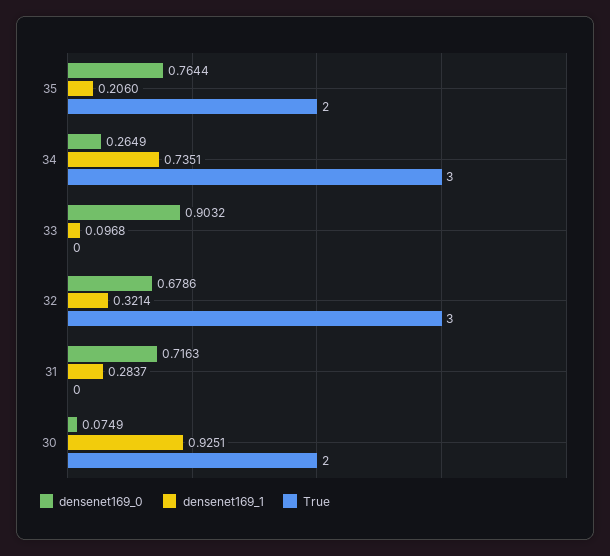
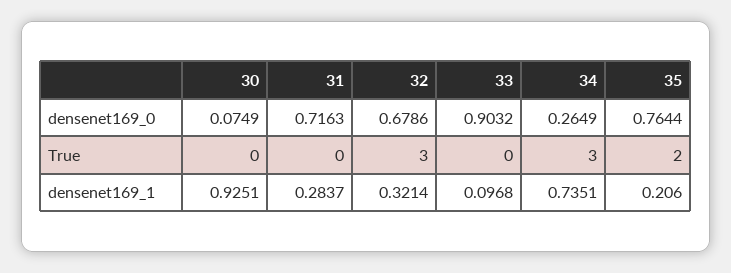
True, 30: 2 -> 0

